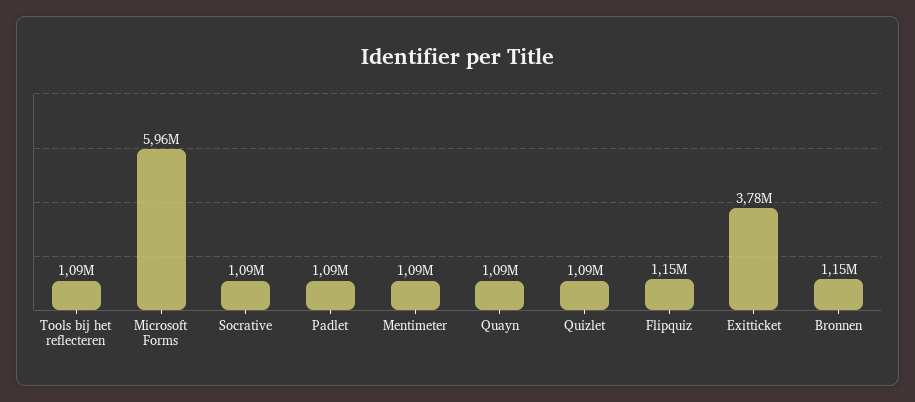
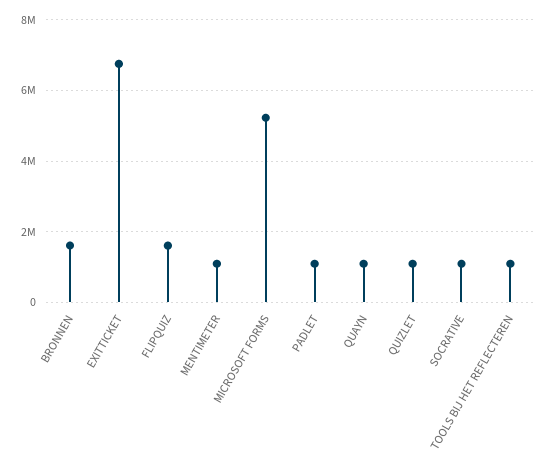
Microsoft Forms: 5960000 -> 5200000
Flipquiz: 1150000 -> 1600000
Exitticket: 3780000 -> 6800000
Bronnen: 1150000 -> 1600000

